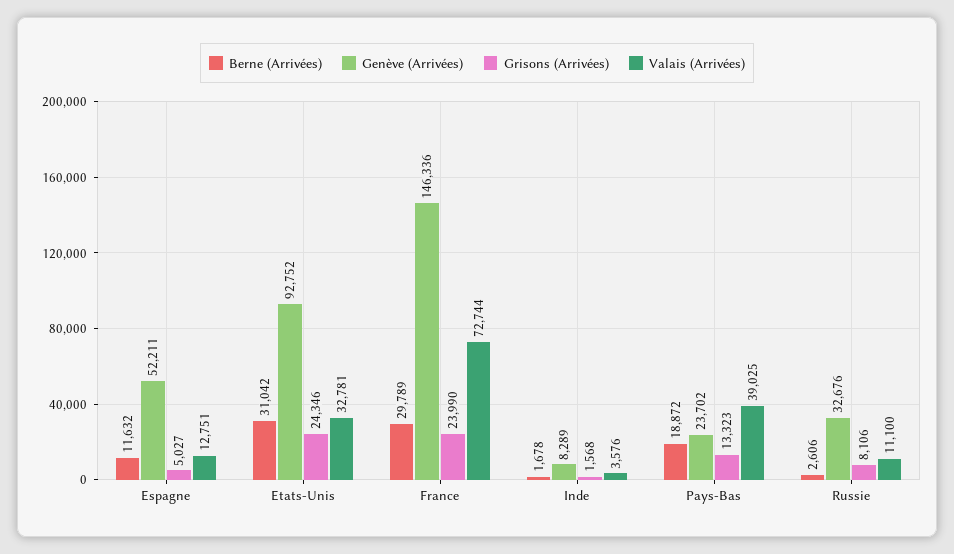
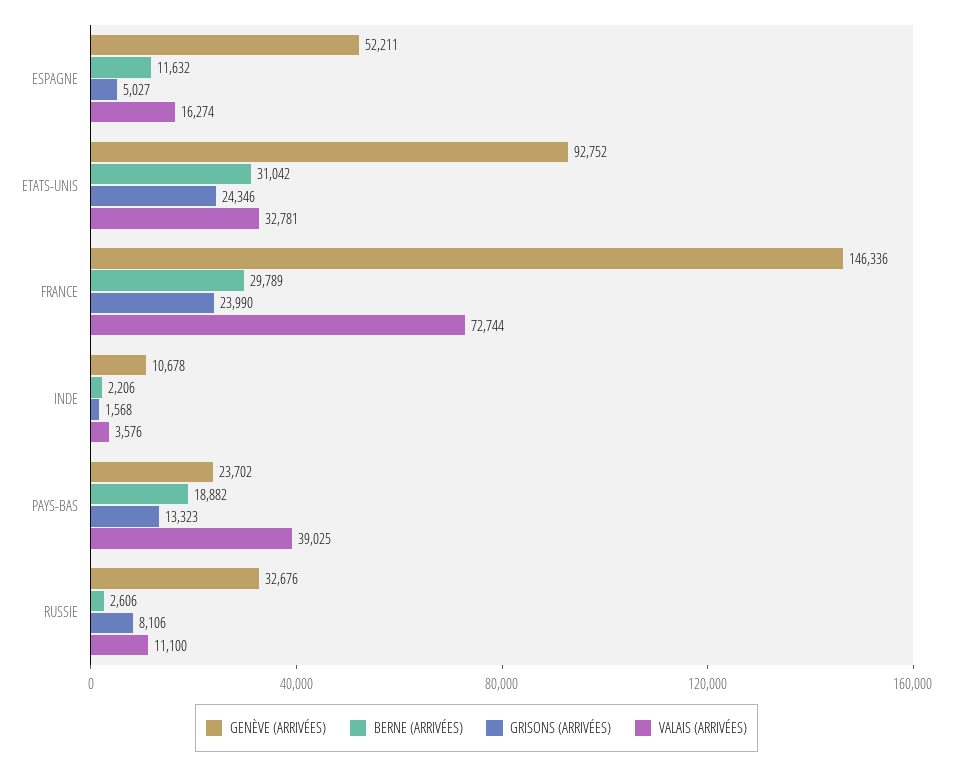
Valais (Arrivées), Espagne: 12751 -> 16274
Berne (Arrivées), Inde: 1678 -> 2206
Genève (Arrivées), Inde: 8289 -> 10678
Berne (Arrivées), Pays-Bas: 18872 -> 18882

